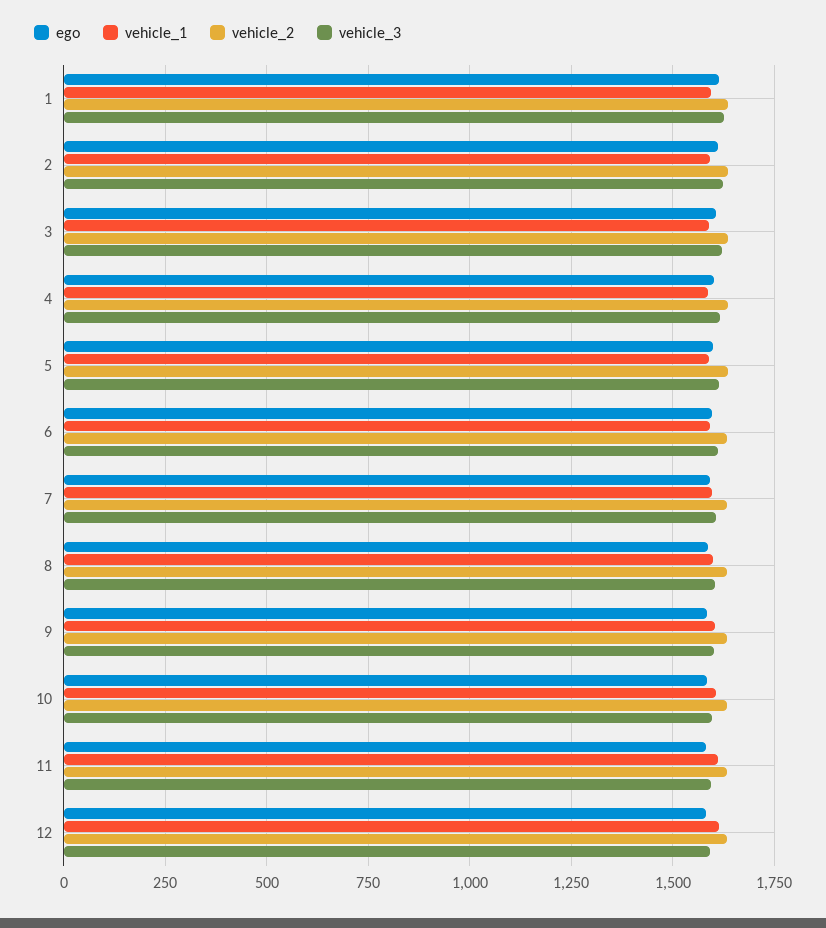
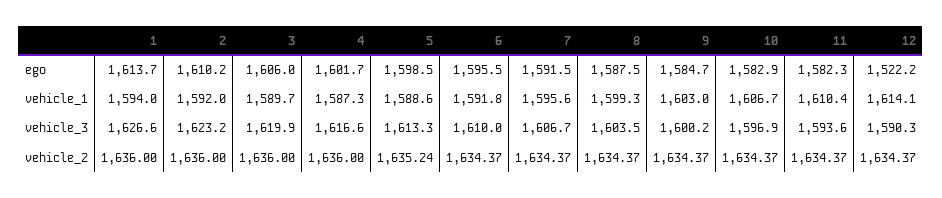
ego, 12: 1575 -> 1522.2

